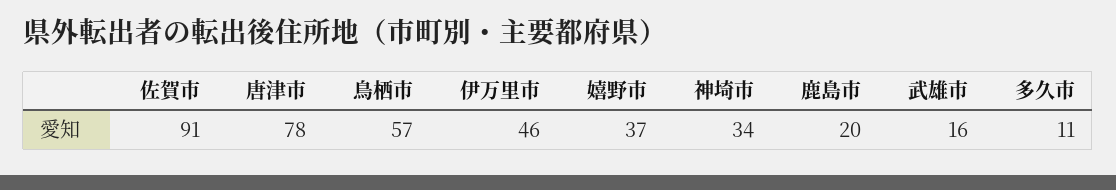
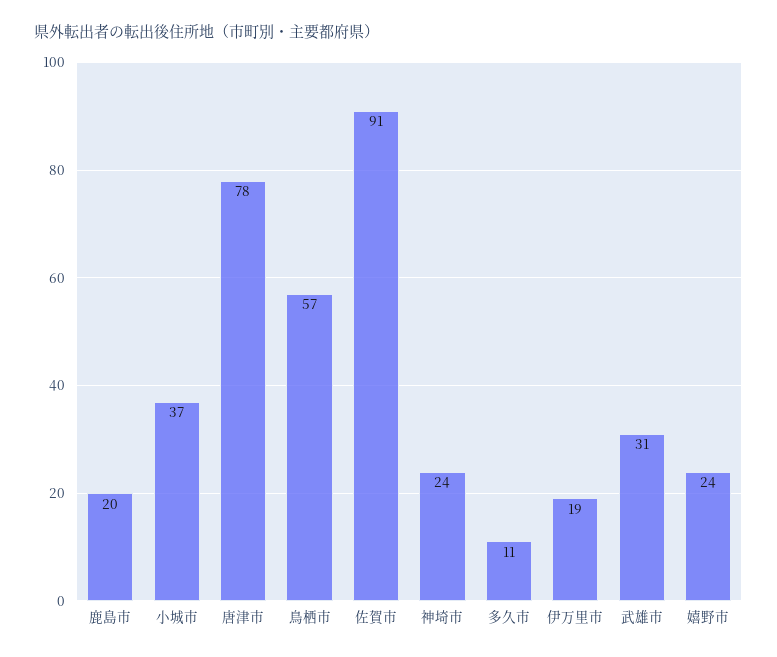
伊万里市: 46 -> 19
嬉野市: 37 -> 24
神埼市: 34 -> 24
武雄市: 16 -> 31
小城市: none -> 37

